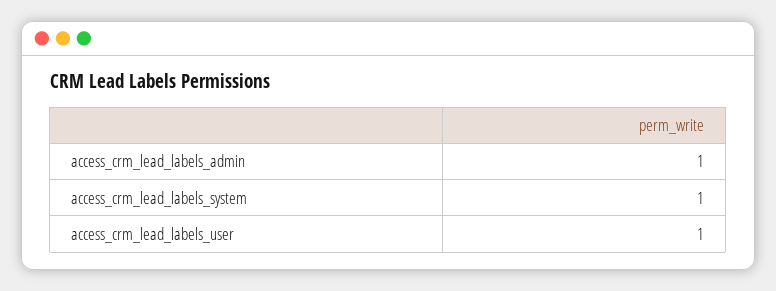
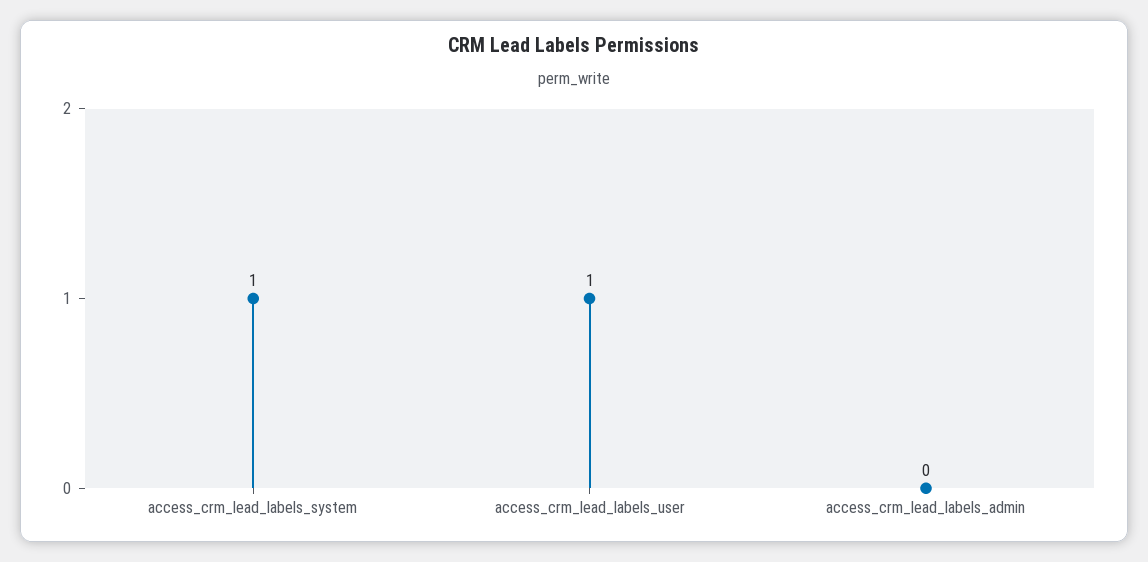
access_crm_lead_labels_admin: 1 -> 0

